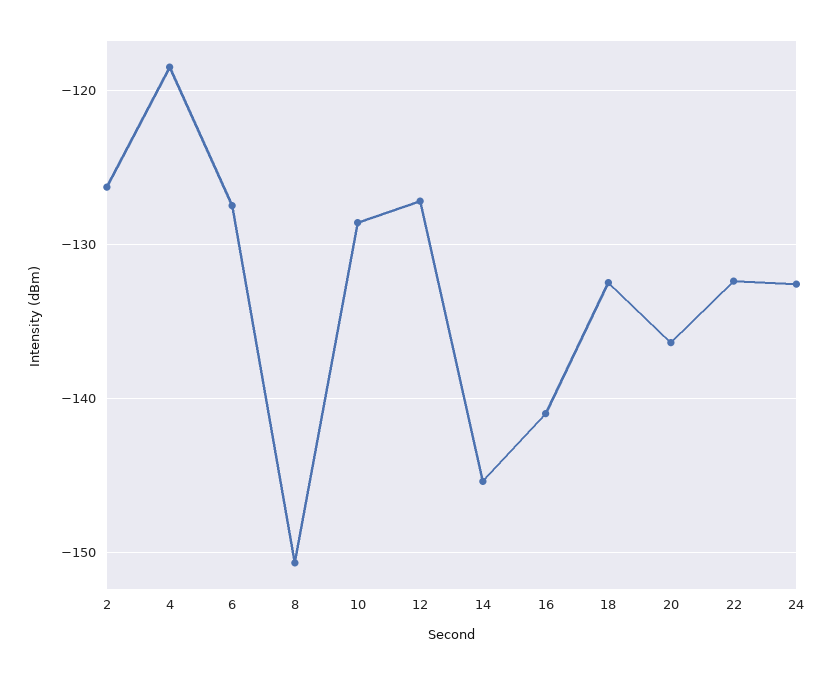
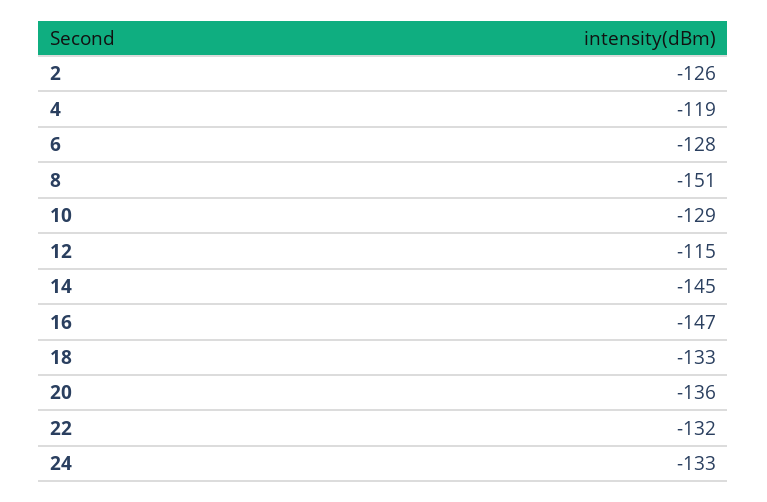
12: -127 -> -115
16: -141 -> -147

